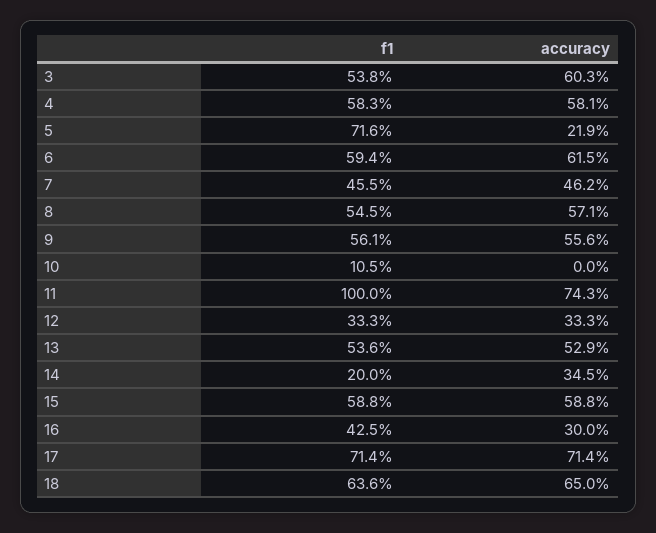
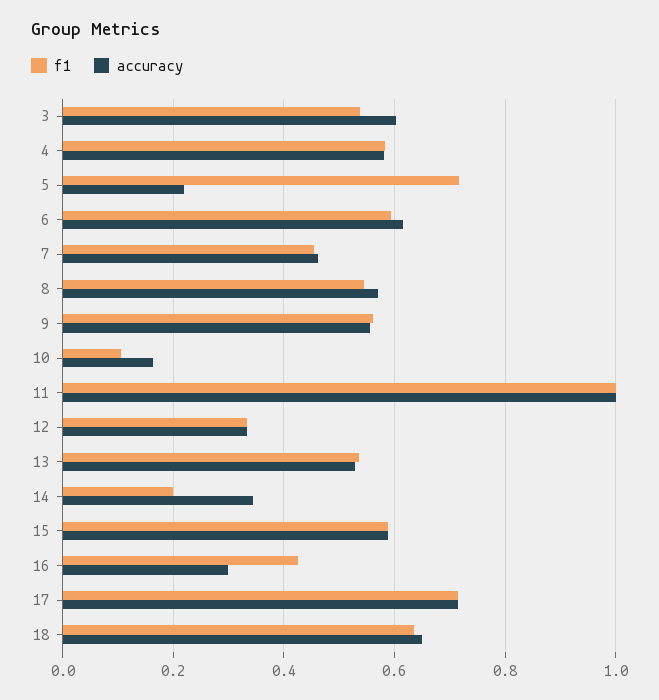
accuracy, 10: 0 -> 0.16
accuracy, 11: 0.743 -> 1

